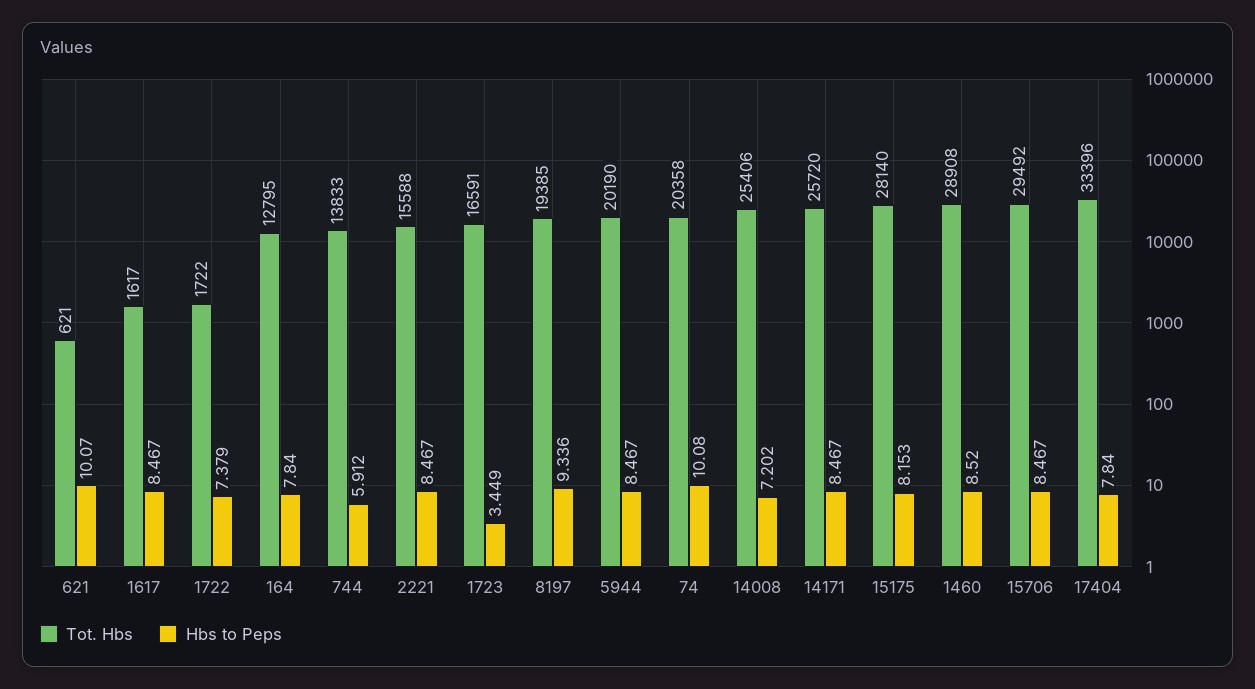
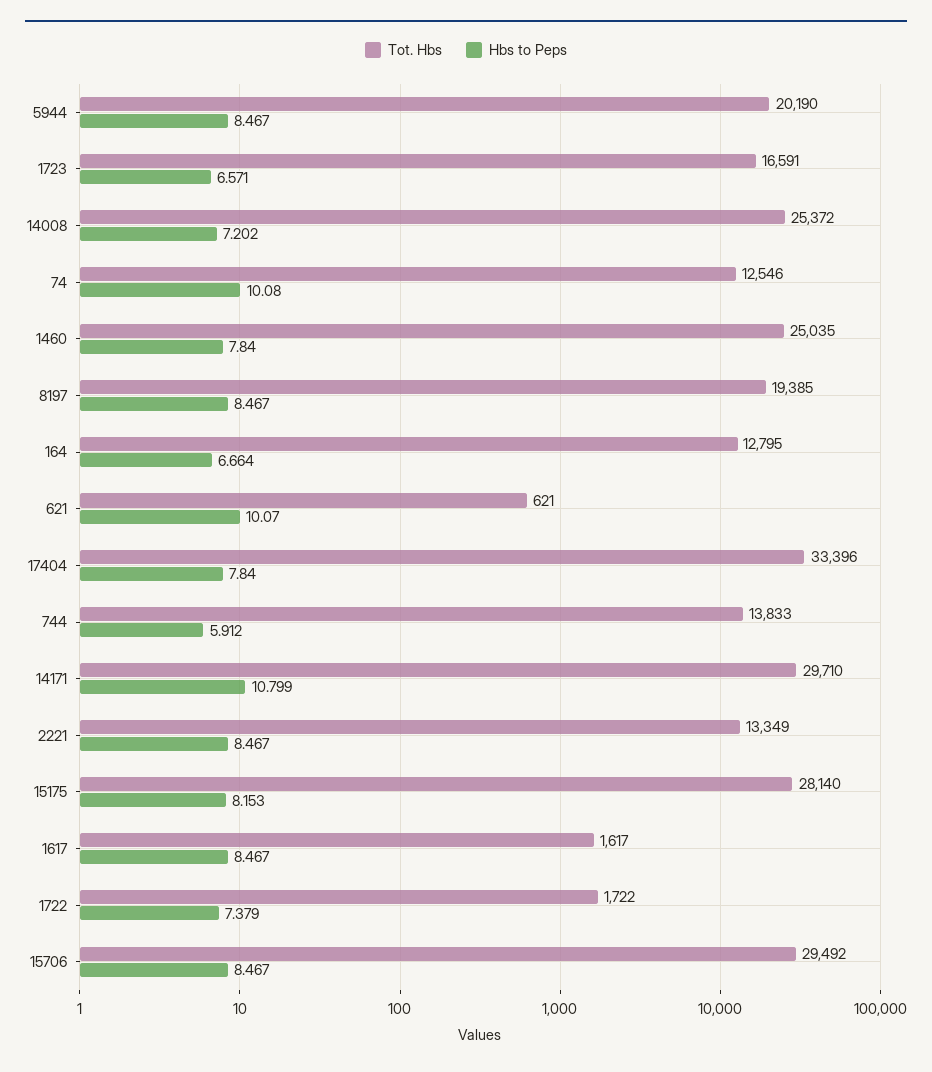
Hbs to Peps, 164: 7.84 -> 6.664
Tot. Hbs, 2221: 15588 -> 13349
Hbs to Peps, 1723: 3.449 -> 6.571
Hbs to Peps, 8197: 9.336 -> 8.467
Tot. Hbs, 74: 20358 -> 12546
Tot. Hbs, 14008: 25406 -> 25372
Tot. Hbs, 14171: 25720 -> 29710
Hbs to Peps, 14171: 8.467 -> 10.799
Tot. Hbs, 1460: 28908 -> 25035
Hbs to Peps, 1460: 8.52 -> 7.84

